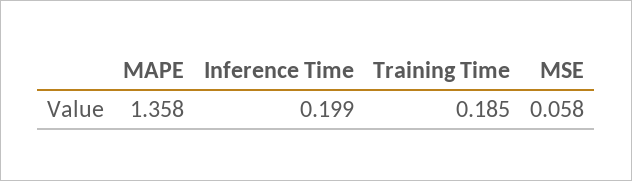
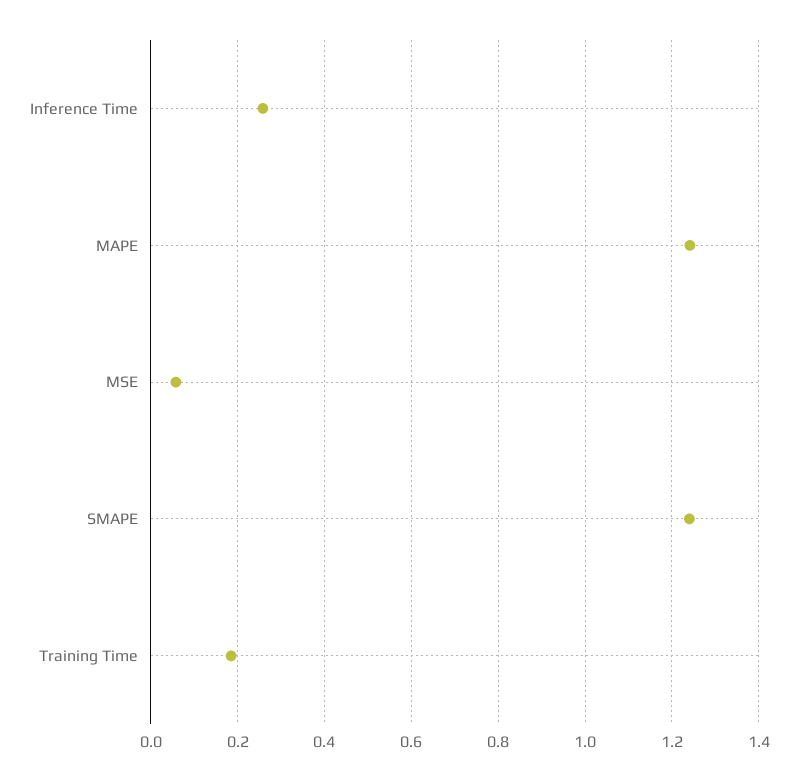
MAPE: 1.358 -> 1.24
Inference Time: 0.199 -> 0.26
SMAPE: none -> 1.24

